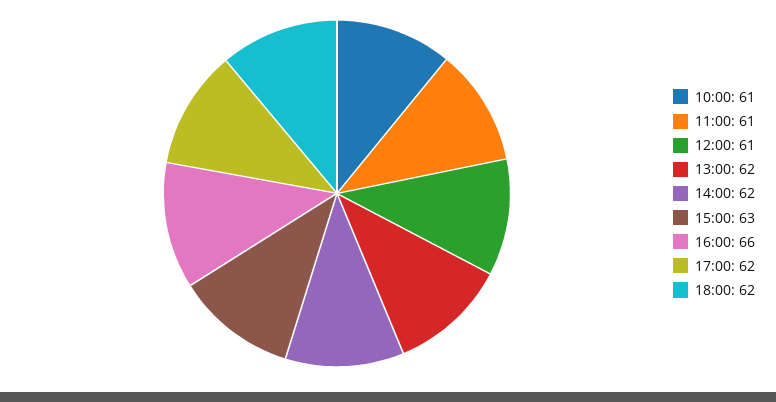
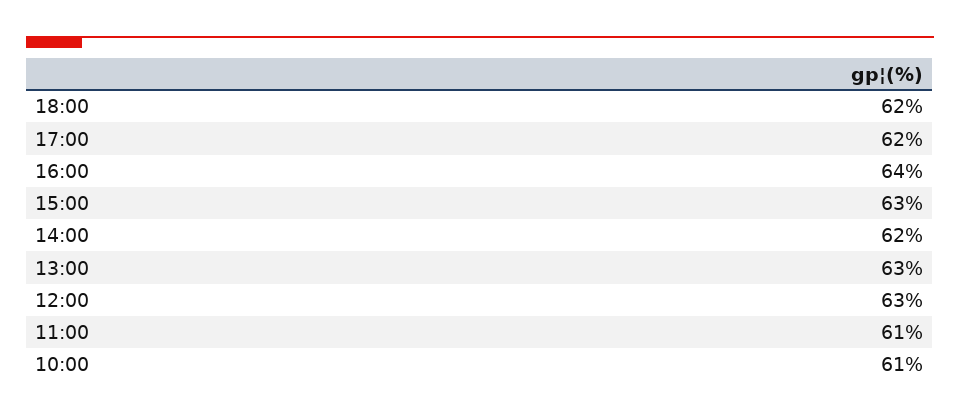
12:00: 61 -> 63
13:00: 62 -> 63
16:00: 66 -> 64

